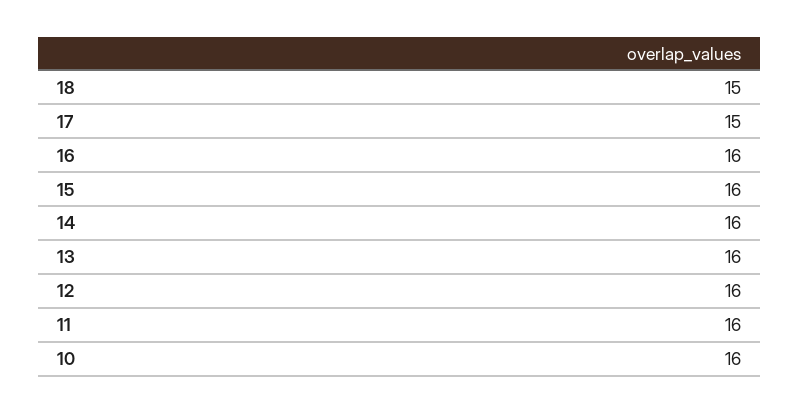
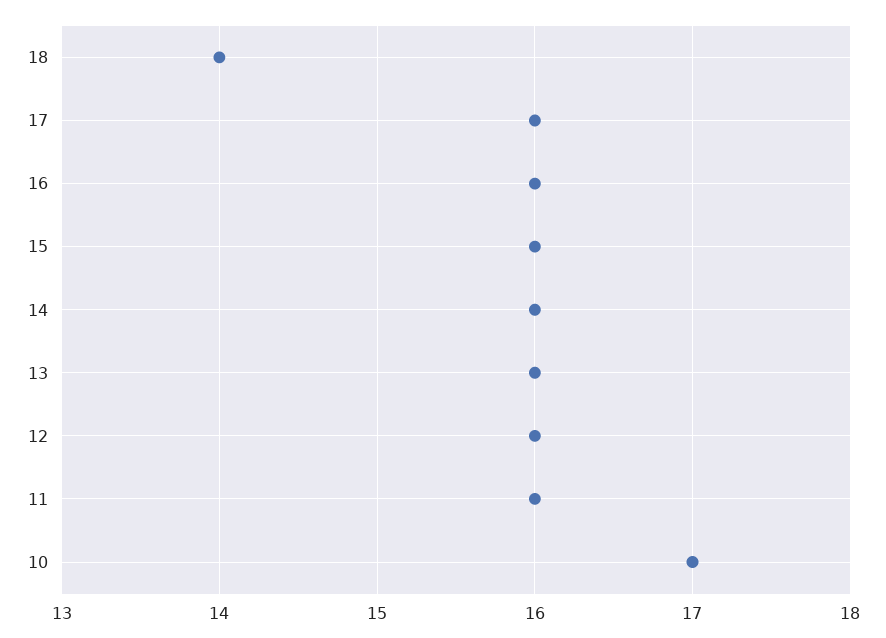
18: 15 -> 14
17: 15 -> 16
10: 16 -> 17

